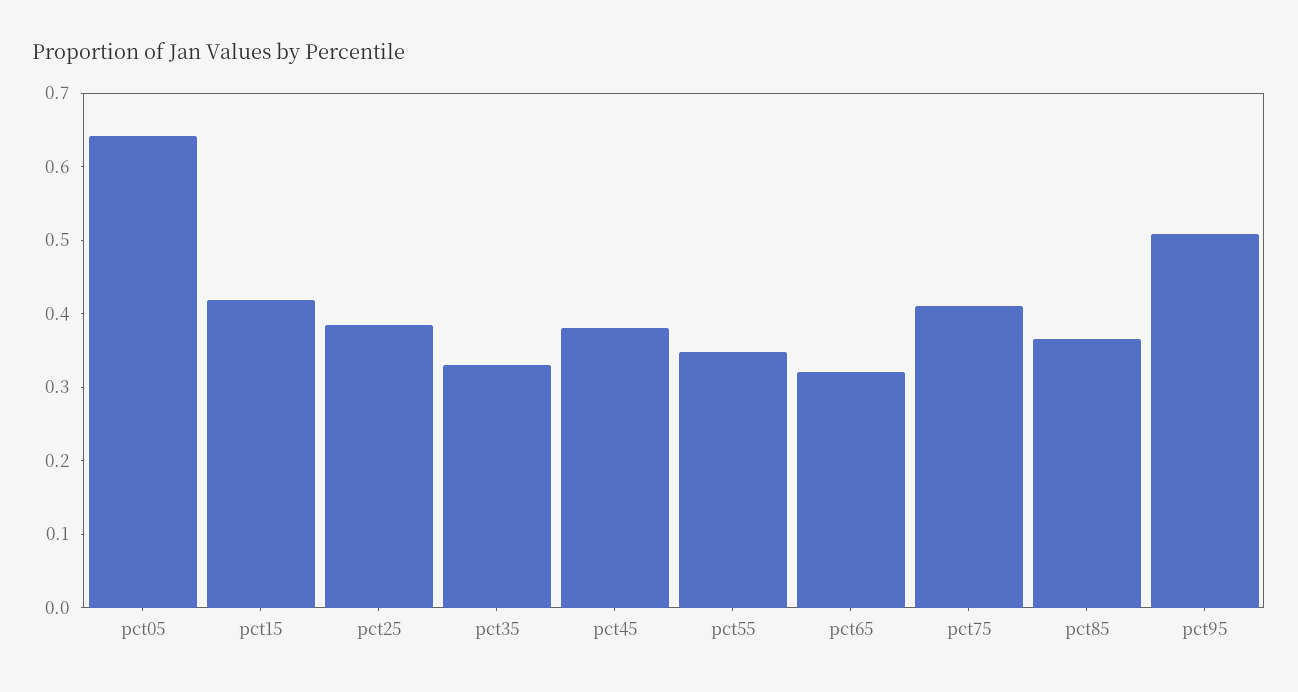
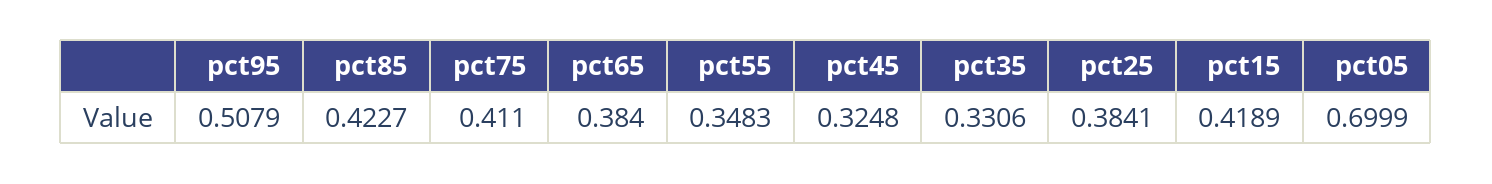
pct05: 0.64 -> 0.6999
pct45: 0.38 -> 0.3248
pct65: 0.32 -> 0.384
pct85: 0.36 -> 0.4227

